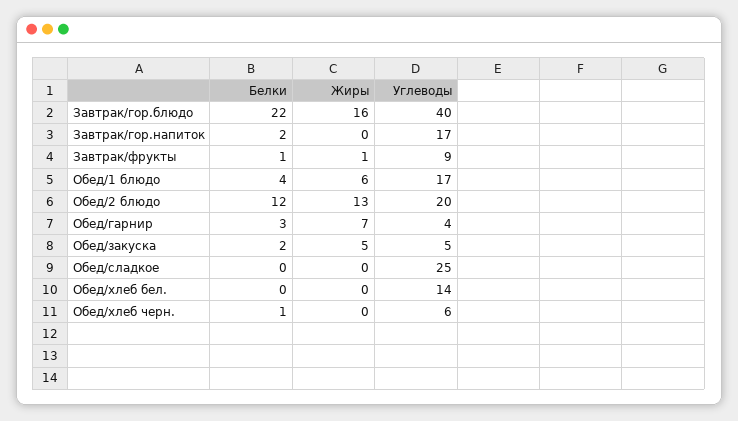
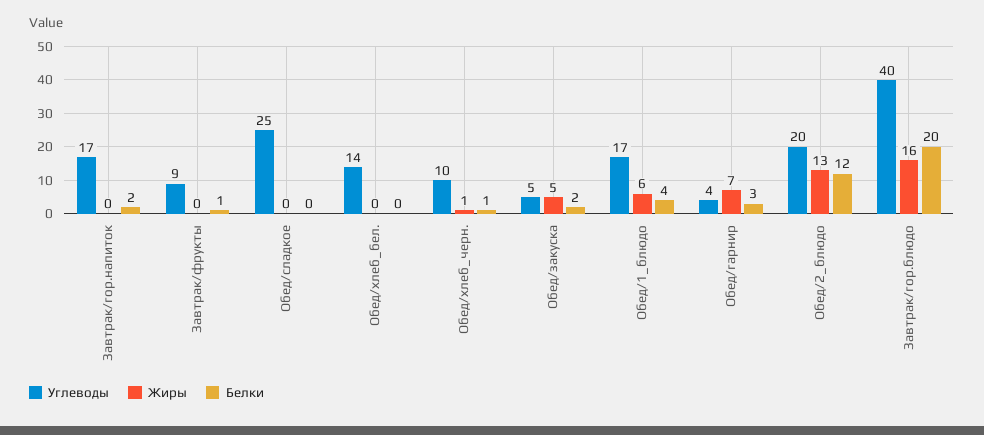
Белки, Завтрак/гор.блюдо: 22 -> 20
Жиры, Завтрак/фрукты: 1 -> 0
Жиры, Обед/хлеб черн.: 0 -> 1
Углеводы, Обед/хлеб черн.: 6 -> 10

